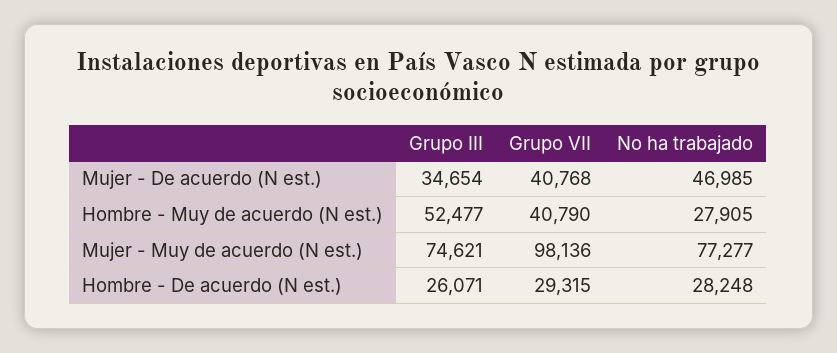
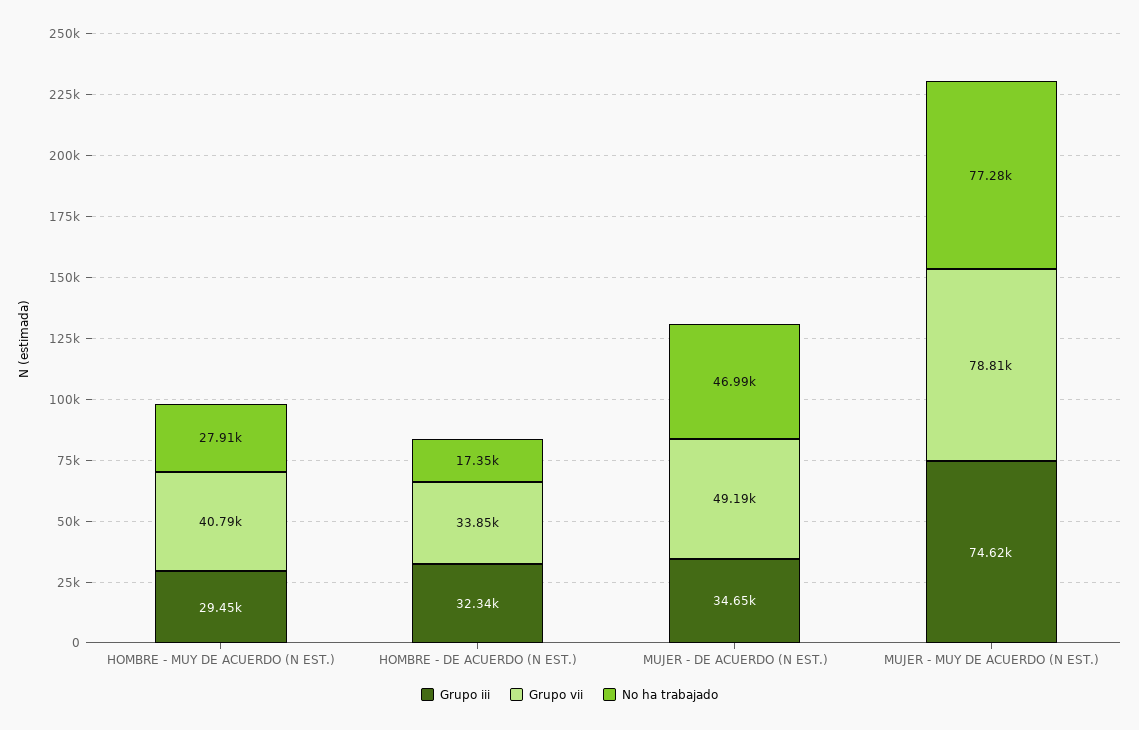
Grupo VII, Mujer - De acuerdo (N est.): 40768 -> 49190
Grupo III, Hombre - Muy de acuerdo (N est.): 52477 -> 29450
Grupo VII, Mujer - Muy de acuerdo (N est.): 98136 -> 78810
Grupo III, Hombre - De acuerdo (N est.): 26071 -> 32340
Grupo VII, Hombre - De acuerdo (N est.): 29315 -> 33850
No ha trabajado, Hombre - De acuerdo (N est.): 28248 -> 17350

